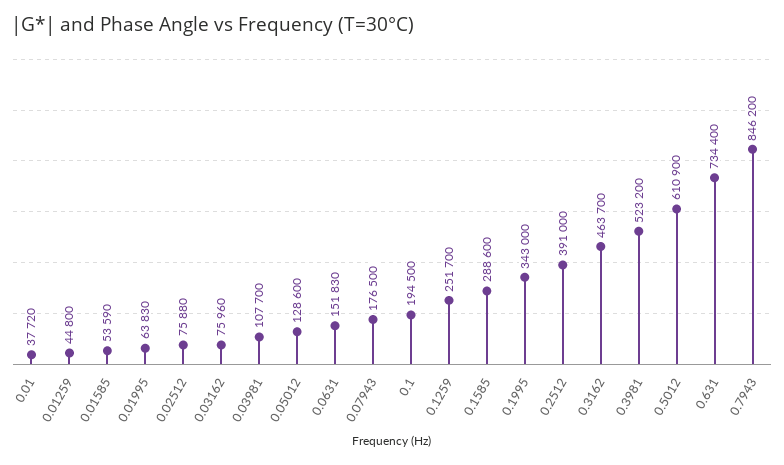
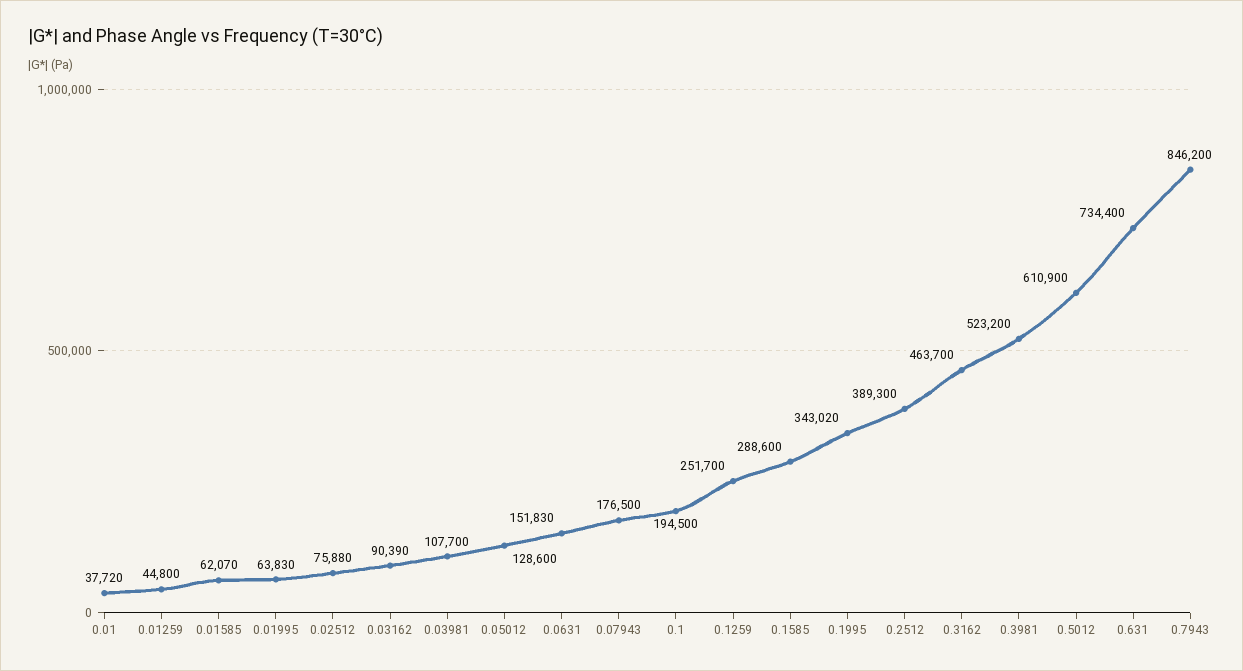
0.01585: 53590 -> 62070
0.03162: 75960 -> 90390
0.1995: 343000 -> 343020
0.2512: 391000 -> 389300

